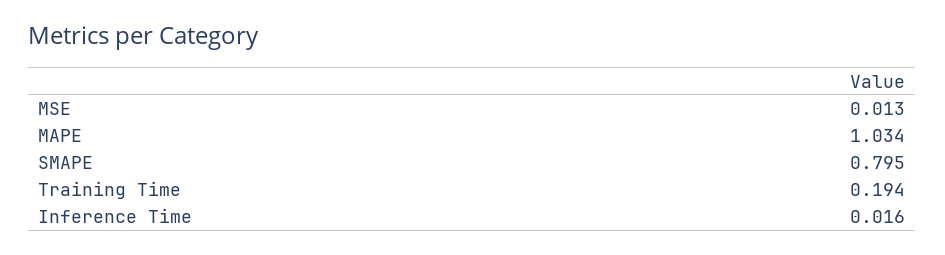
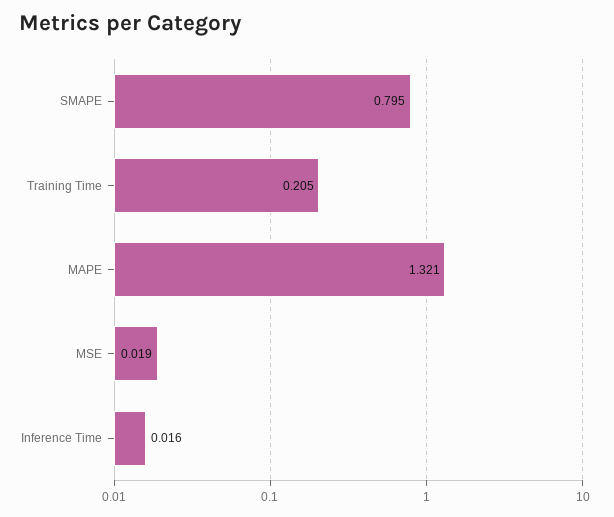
MSE: 0.013 -> 0.019
MAPE: 1.034 -> 1.321
Training Time: 0.194 -> 0.205

